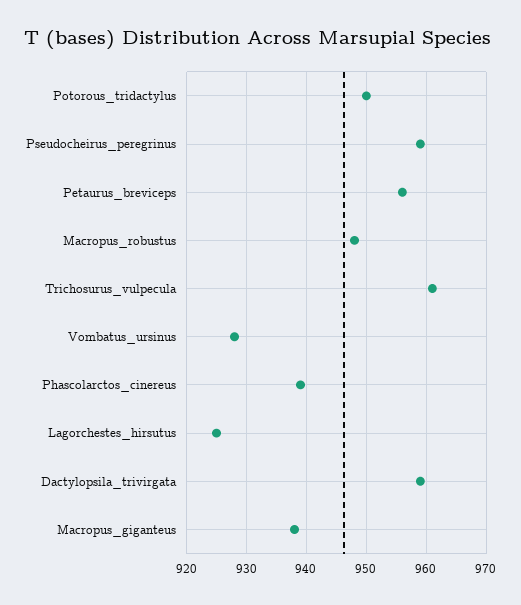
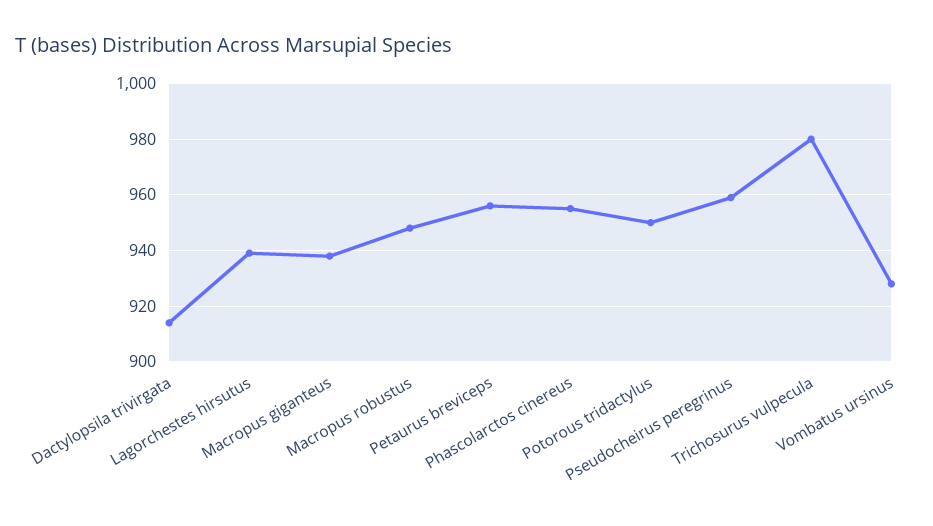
Trichosurus_vulpecula: 960 -> 980
Phascolarctos_cinereus: 940 -> 955
Lagorchestes_hirsutus: 925 -> 940
Dactylopsila_trivirgata: 960 -> 915

